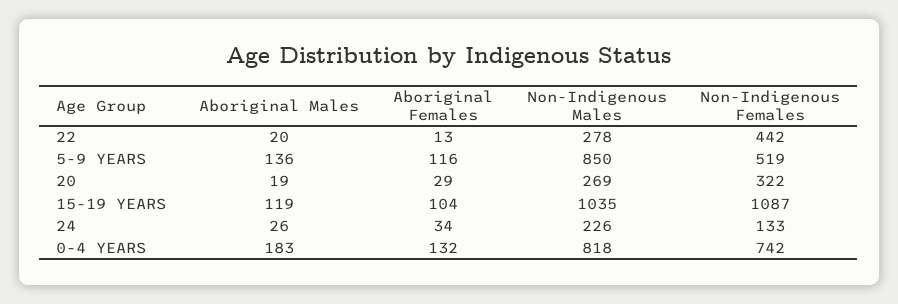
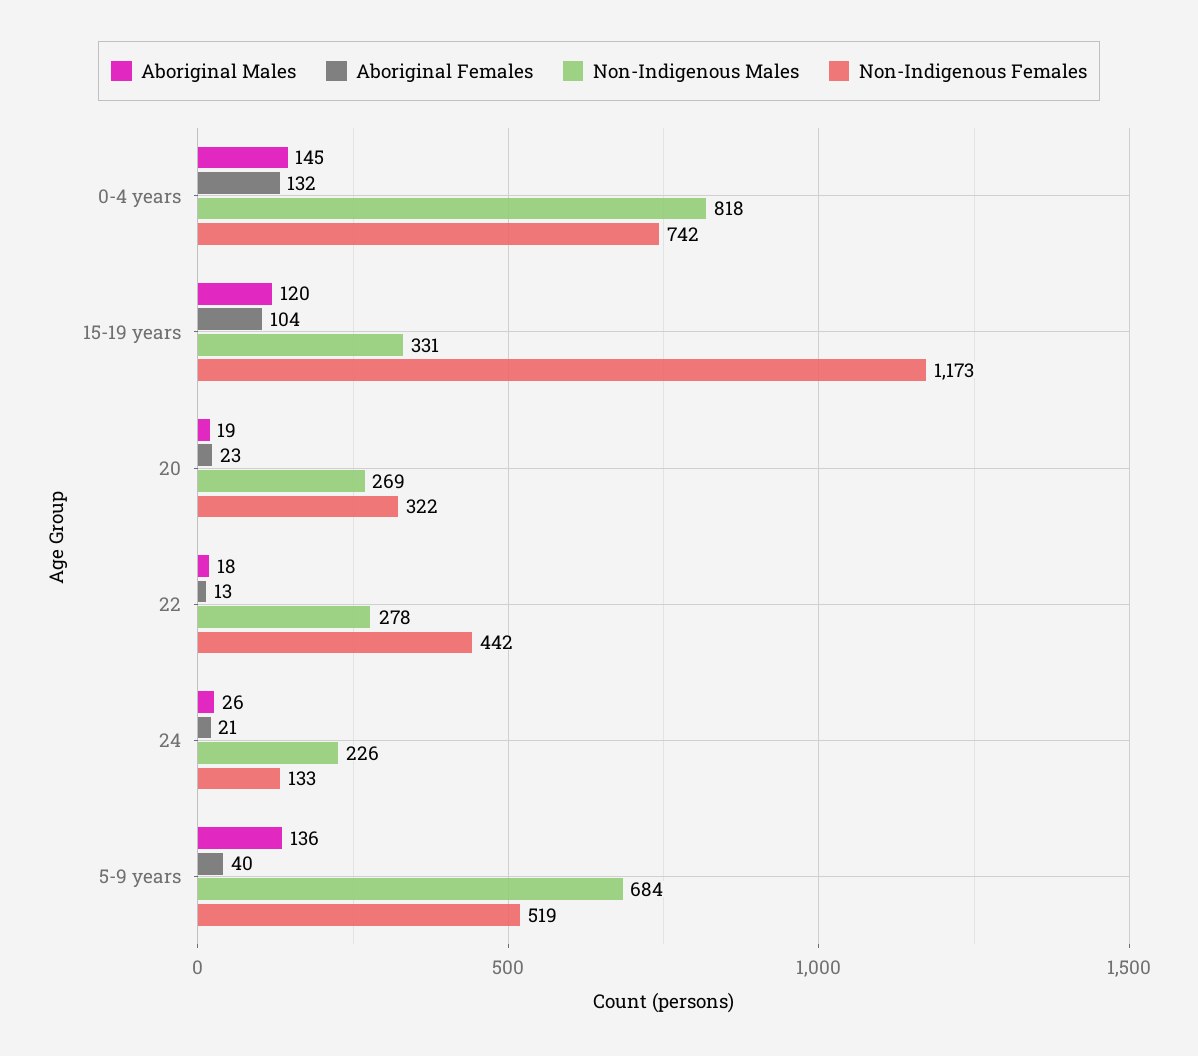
Aboriginal Males, 22: 20 -> 18
Aboriginal Females, 5-9 YEARS: 116 -> 40
Non-Indigenous Males, 5-9 YEARS: 850 -> 684
Aboriginal Females, 20: 29 -> 23
Aboriginal Males, 15-19 YEARS: 119 -> 120
Non-Indigenous Males, 15-19 YEARS: 1035 -> 331
Non-Indigenous Females, 15-19 YEARS: 1087 -> 1173
Aboriginal Females, 24: 34 -> 21
Aboriginal Males, 0-4 YEARS: 183 -> 145

